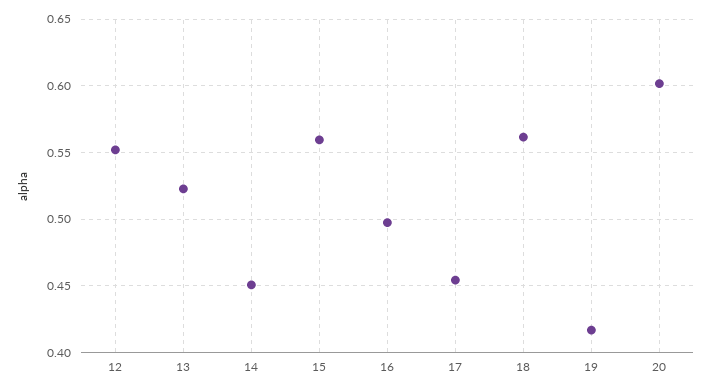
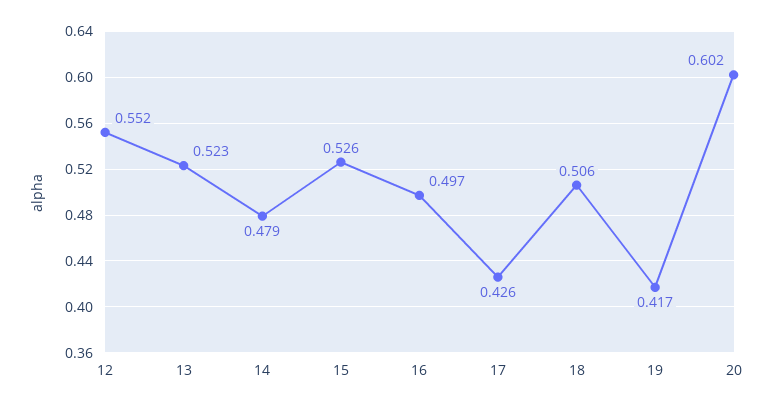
14: 0.45 -> 0.479
15: 0.56 -> 0.526
17: 0.455 -> 0.426
18: 0.56 -> 0.506

